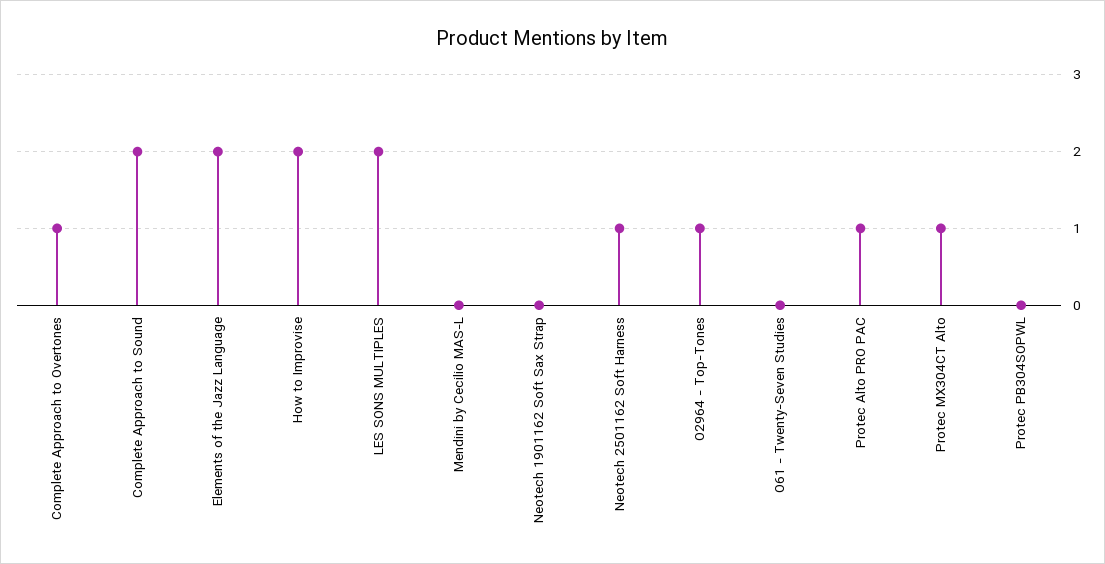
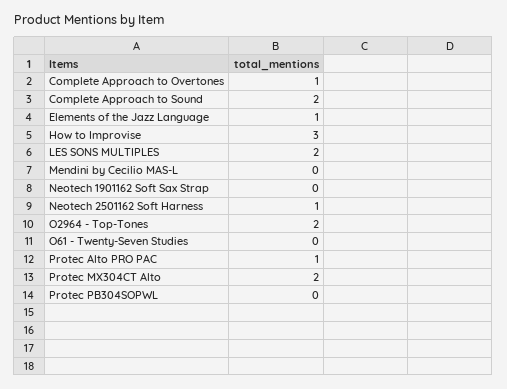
Elements of the Jazz Language: 2 -> 1
How to Improvise: 2 -> 3
O2964 - Top-Tones: 1 -> 2
Protec MX304CT Alto: 1 -> 2

